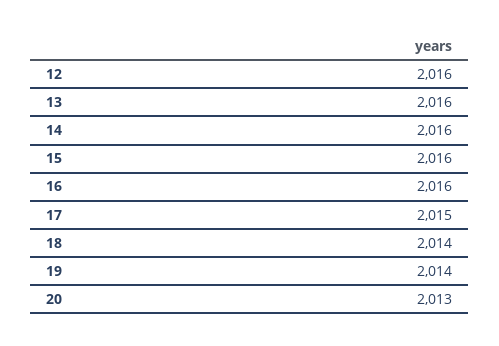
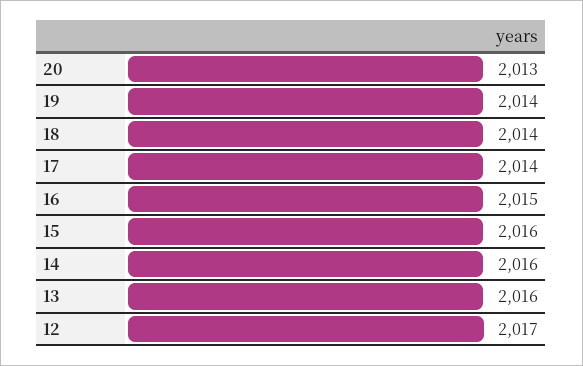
12: 2016 -> 2017
16: 2016 -> 2015
17: 2015 -> 2014

